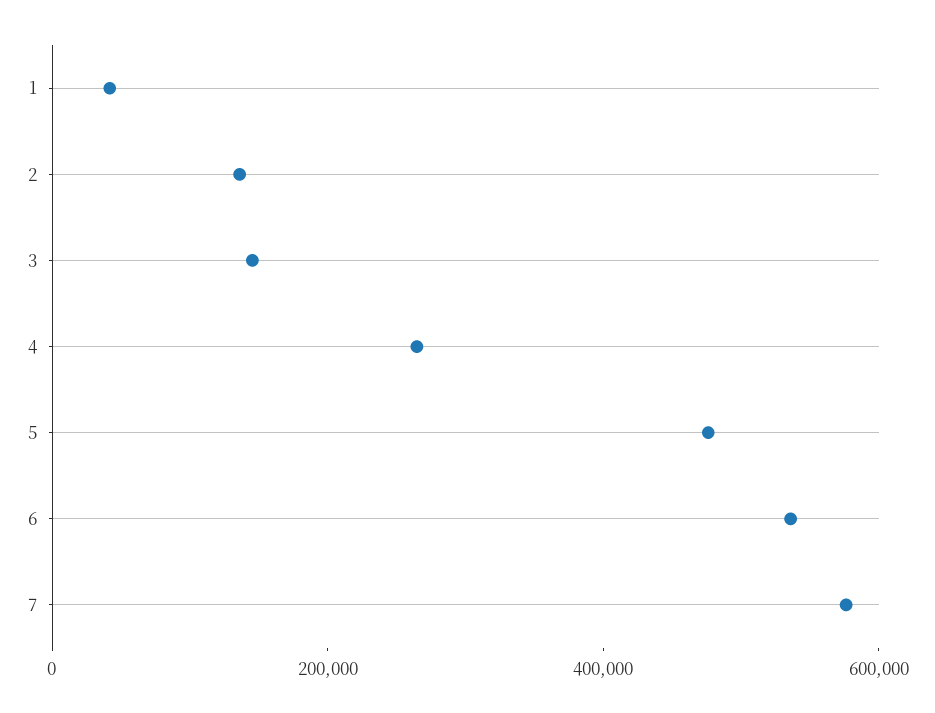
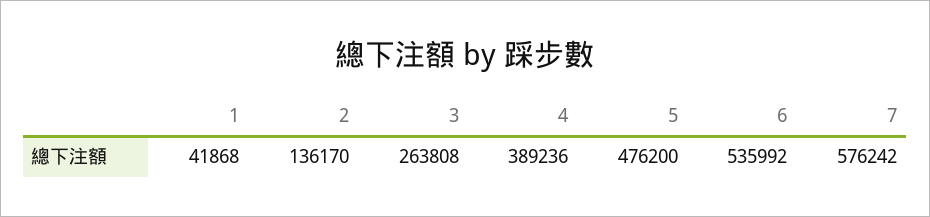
3: 150000 -> 263808
4: 250000 -> 389236

